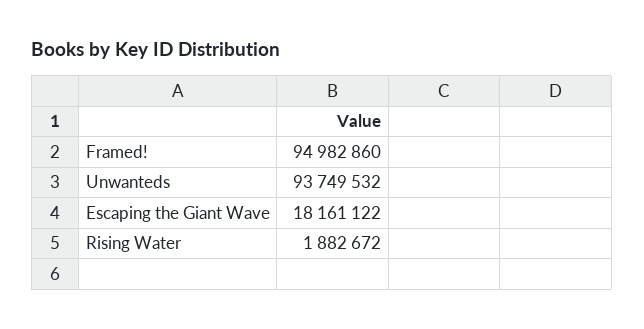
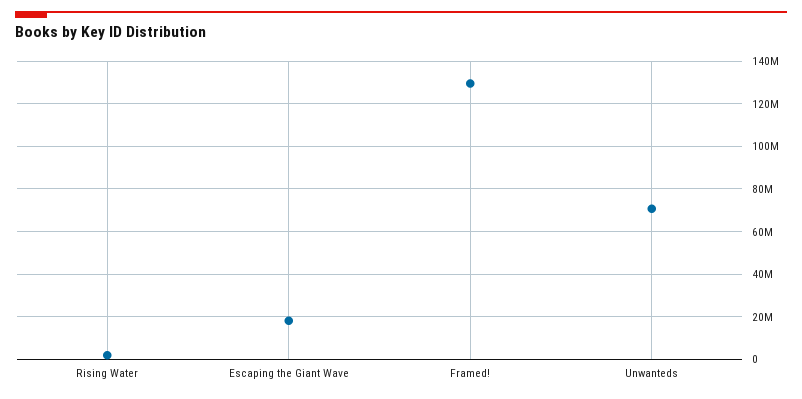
Framed!: 94982860 -> 130000000
Unwanteds: 93749532 -> 70000000

